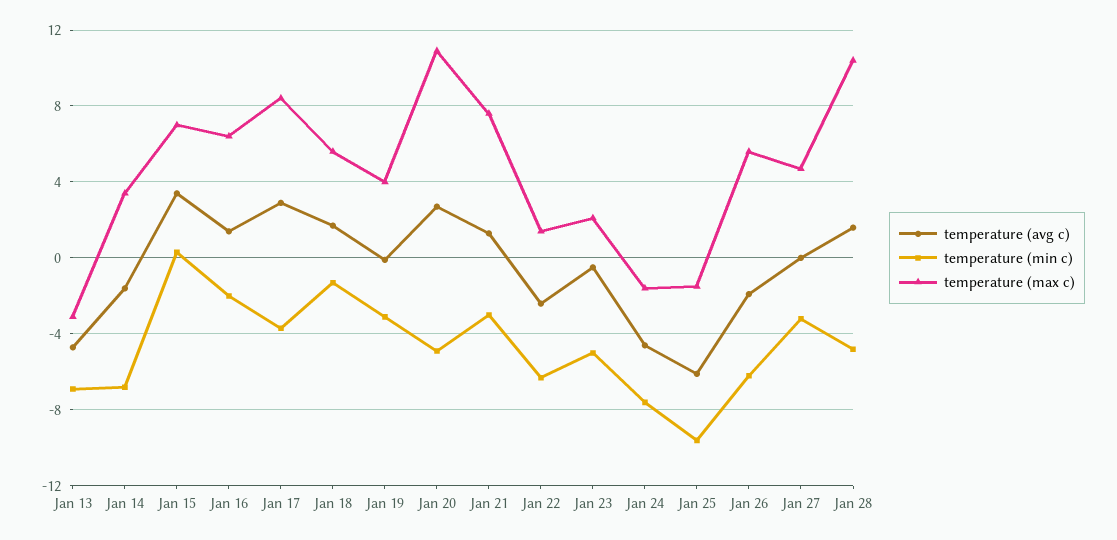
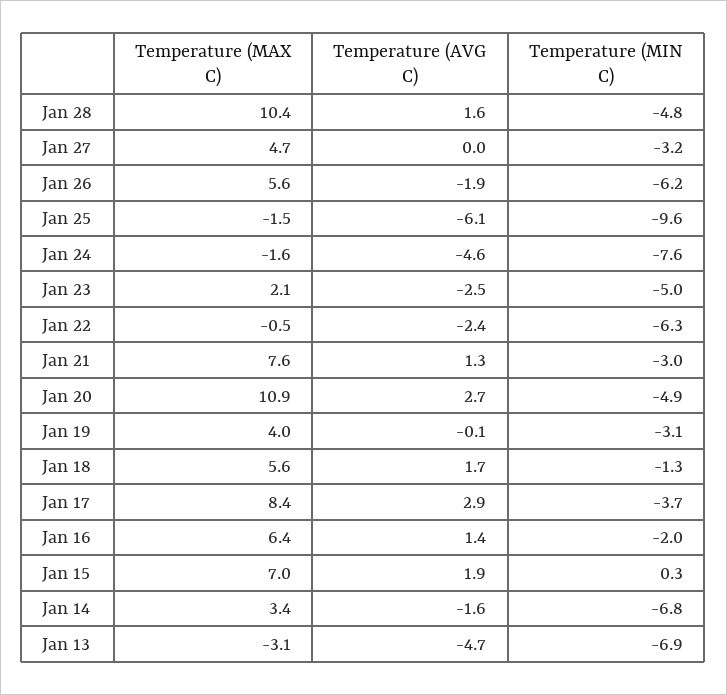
temperature (avg c), Jan 15: 3.5 -> 1.9
temperature (max c), Jan 22: 1.5 -> -0.5
temperature (avg c), Jan 23: -0.5 -> -2.5

